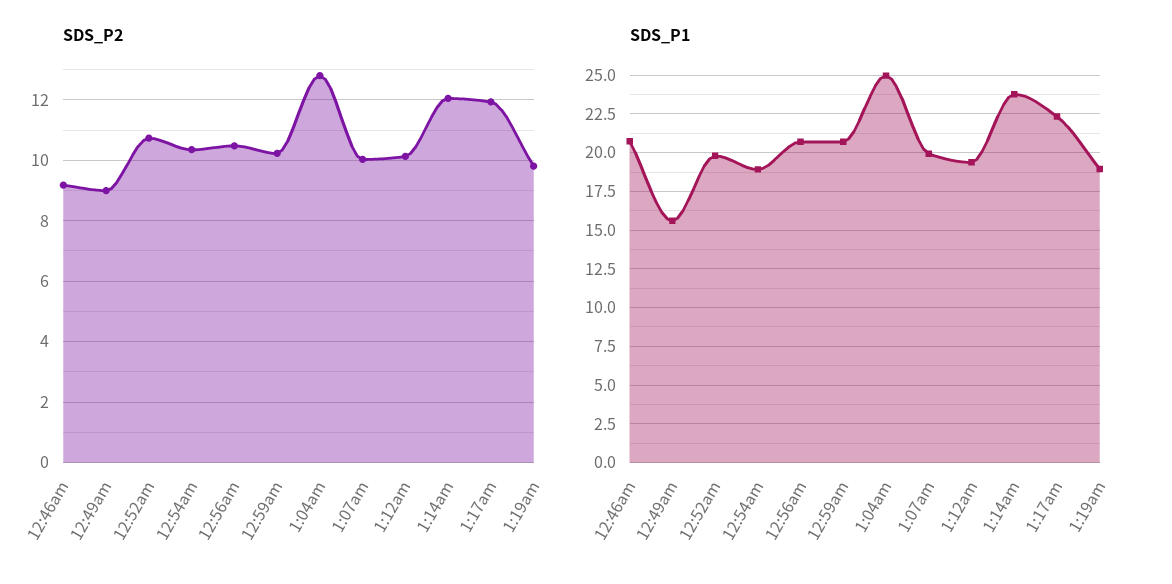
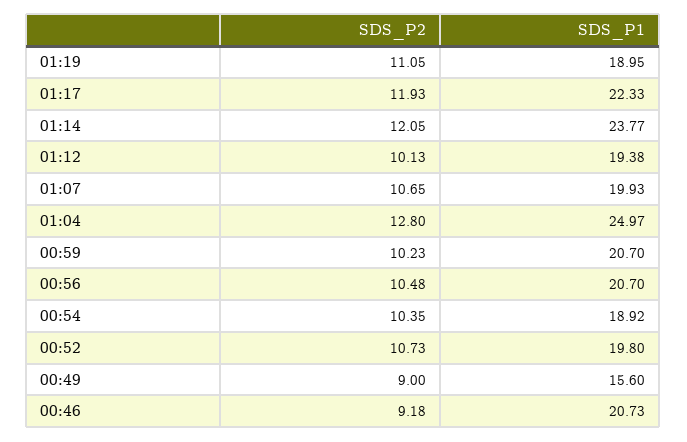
SDS_P2, 1:07am: 10 -> 10.65
SDS_P2, 1:19am: 9.8 -> 11.05

